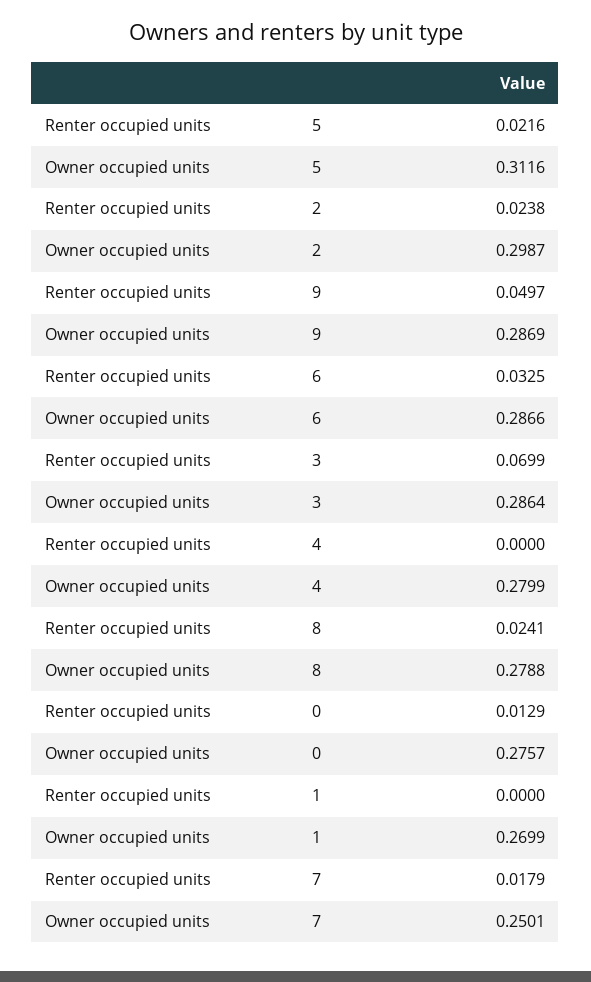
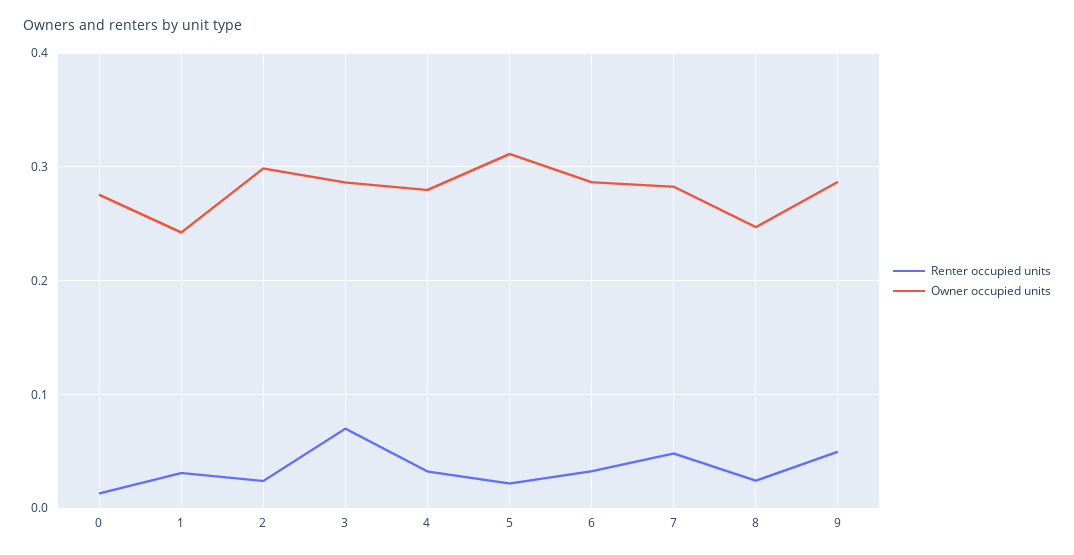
Renter occupied units, 4: 0 -> 0.03
Owner occupied units, 8: 0.2788 -> 0.25
Renter occupied units, 1: 0 -> 0.03
Owner occupied units, 1: 0.2699 -> 0.24
Renter occupied units, 7: 0.0179 -> 0.05
Owner occupied units, 7: 0.2501 -> 0.28

